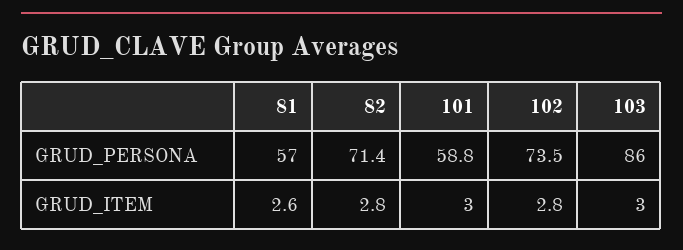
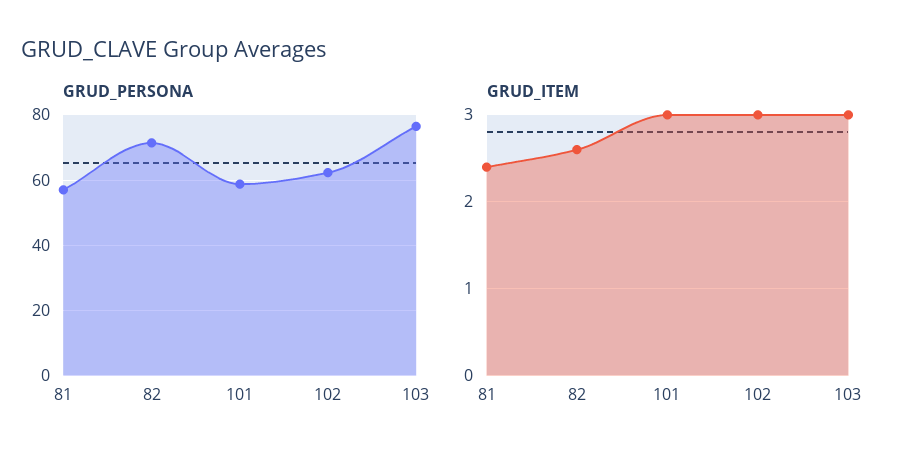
GRUD_PERSONA, 102: 73.5 -> 62
GRUD_PERSONA, 103: 86 -> 76
GRUD_ITEM, 81: 2.6 -> 2.4
GRUD_ITEM, 82: 2.8 -> 2.6
GRUD_ITEM, 102: 2.8 -> 3

